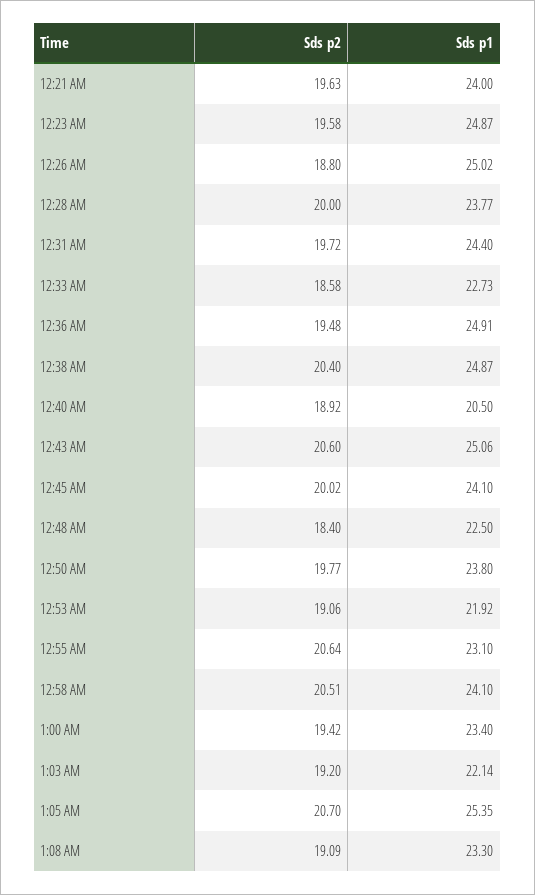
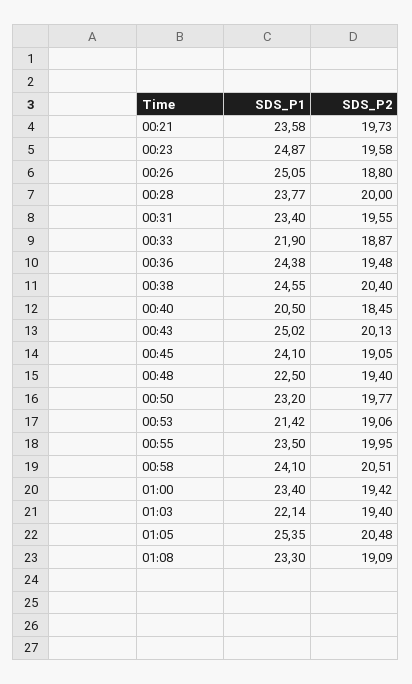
Sds p2, 12:21 AM: 19.63 -> 19.73
Sds p1, 12:21 AM: 24 -> 23.58
Sds p1, 12:26 AM: 25.02 -> 25.05
Sds p2, 12:31 AM: 19.72 -> 19.55
Sds p1, 12:31 AM: 24.4 -> 23.4
Sds p2, 12:33 AM: 18.58 -> 18.87
Sds p1, 12:33 AM: 22.73 -> 21.9
Sds p1, 12:36 AM: 24.91 -> 24.38
Sds p1, 12:38 AM: 24.87 -> 24.55
Sds p2, 12:40 AM: 18.92 -> 18.45
Sds p2, 12:43 AM: 20.6 -> 20.13
Sds p1, 12:43 AM: 25.06 -> 25.02
Sds p2, 12:45 AM: 20.02 -> 19.05
Sds p2, 12:48 AM: 18.4 -> 19.4
Sds p1, 12:50 AM: 23.8 -> 23.2
Sds p1, 12:53 AM: 21.92 -> 21.42
Sds p2, 12:55 AM: 20.64 -> 19.95
Sds p1, 12:55 AM: 23.1 -> 23.5
Sds p2, 1:03 AM: 19.2 -> 19.4
Sds p2, 1:05 AM: 20.7 -> 20.48

